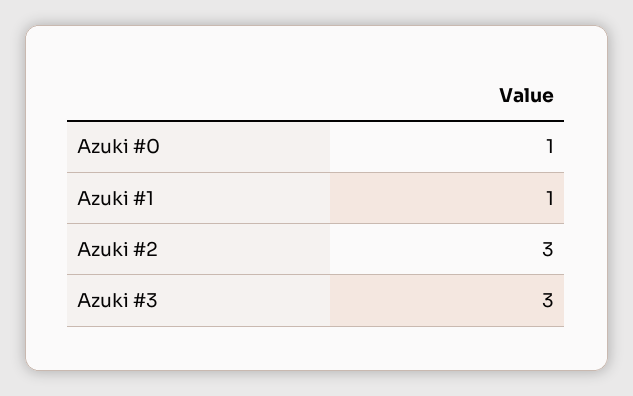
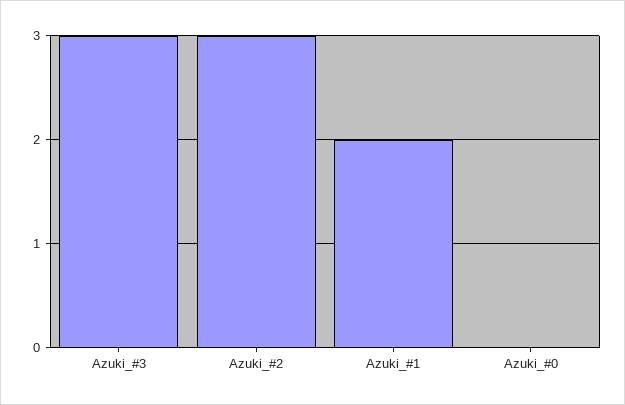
Azuki #0: 1 -> 0
Azuki #1: 1 -> 2

